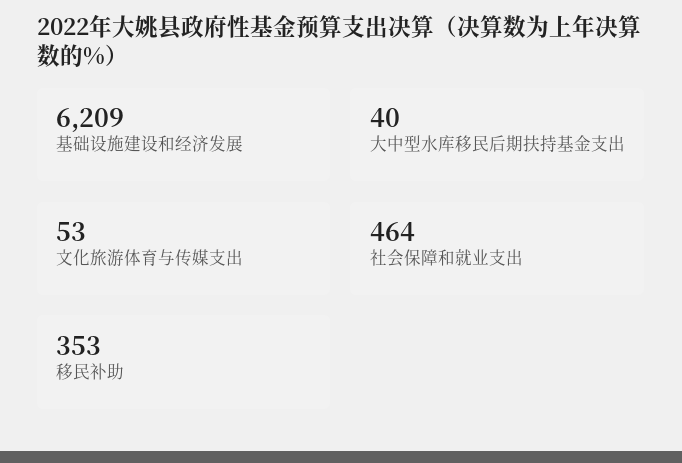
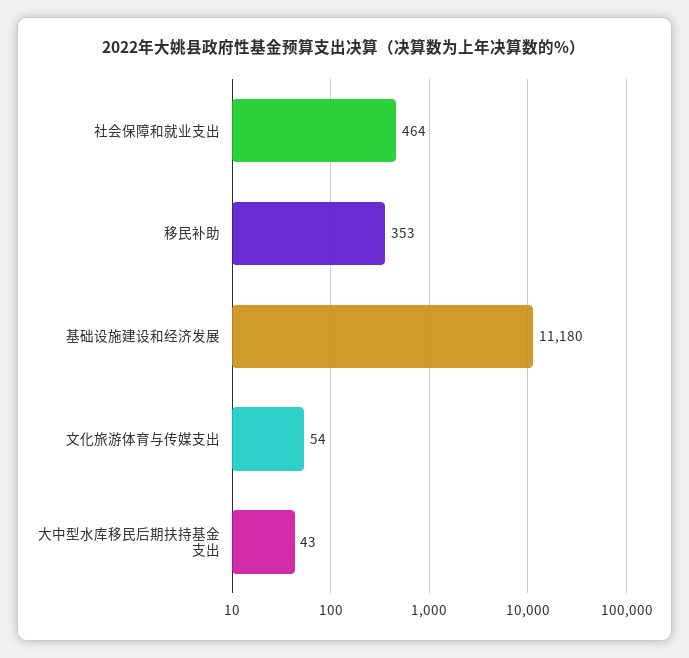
基础设施建设和经济发展: 6209 -> 11180
大中型水库移民后期扶持基金支出: 40 -> 43
文化旅游体育与传媒支出: 53 -> 54

